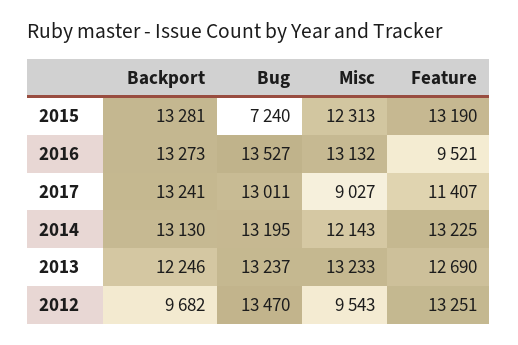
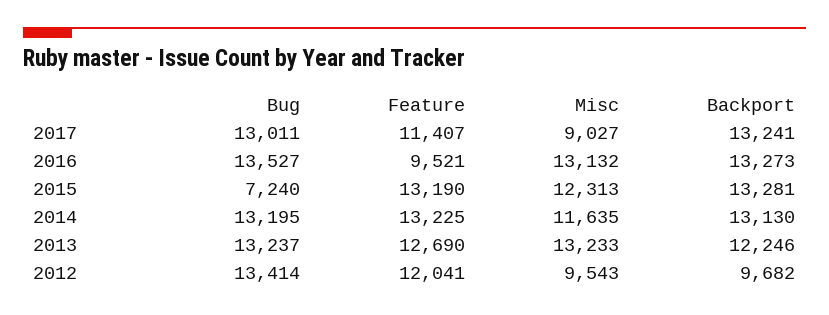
Misc, 2014: 12143 -> 11635
Bug, 2012: 13470 -> 13414
Feature, 2012: 13251 -> 12041

